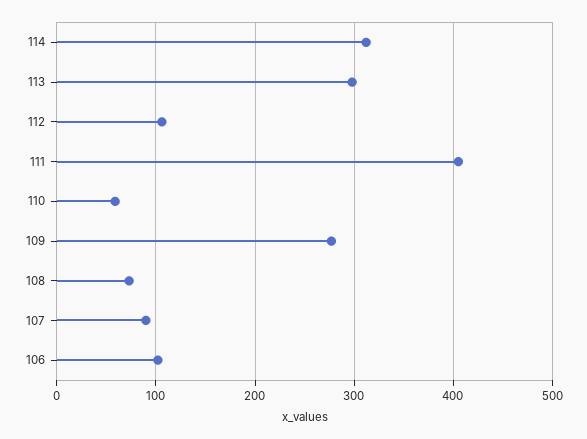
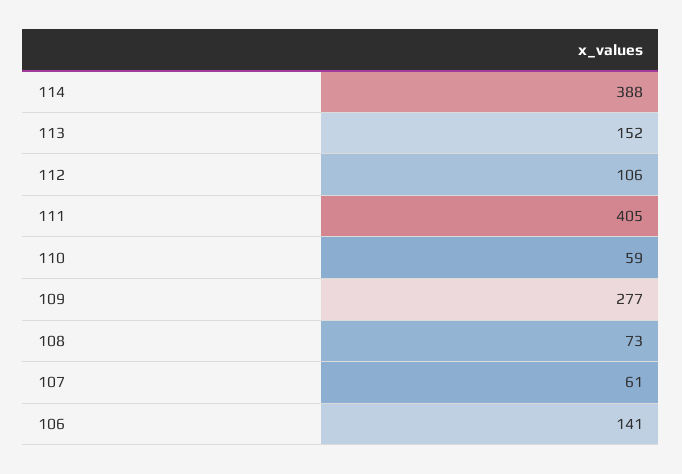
114: 310 -> 388
113: 300 -> 152
107: 90 -> 61
106: 100 -> 141

